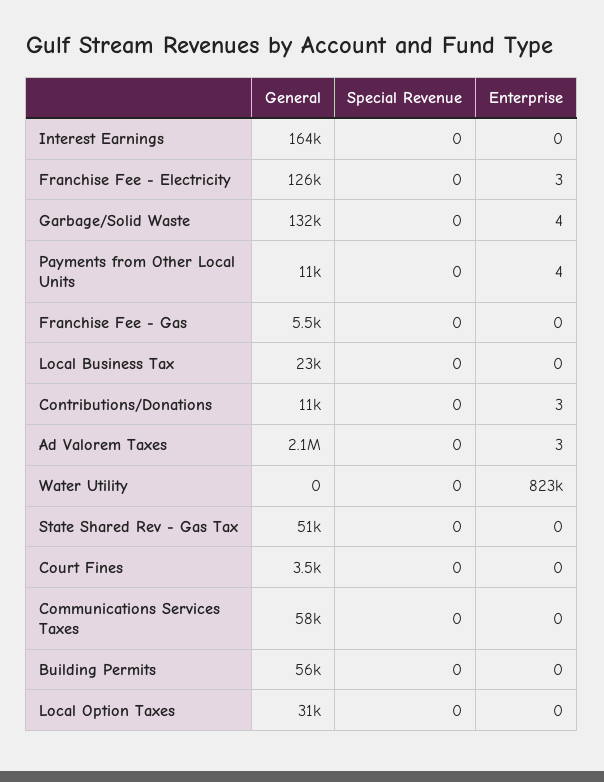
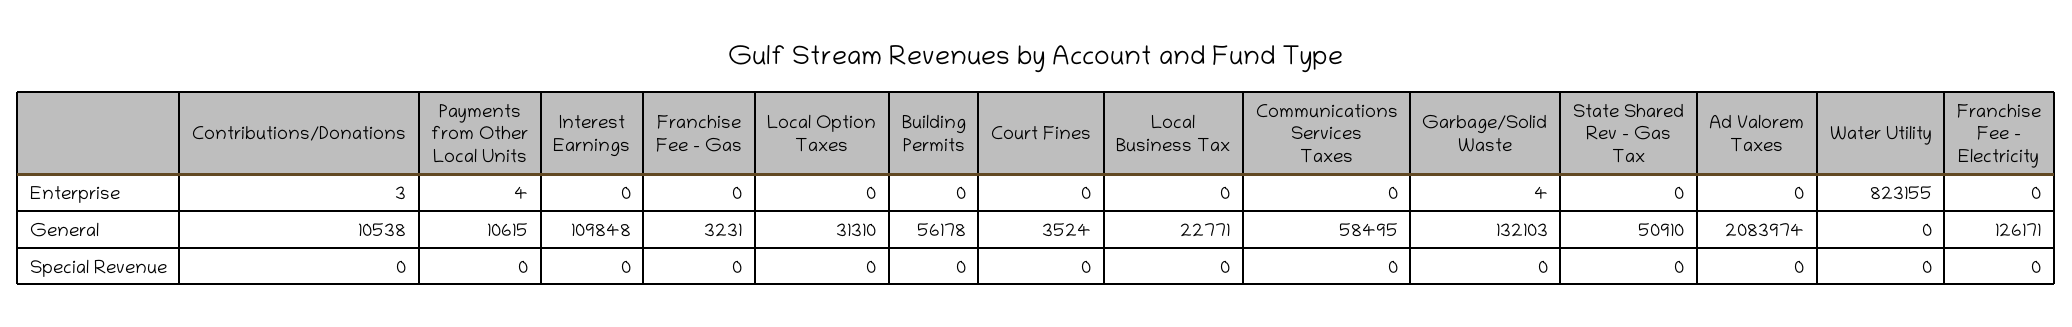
General, Interest Earnings: 164000 -> 109848
Enterprise, Franchise Fee - Electricity: 3 -> 0
General, Franchise Fee - Gas: 5500 -> 3231
Enterprise, Ad Valorem Taxes: 3 -> 0

